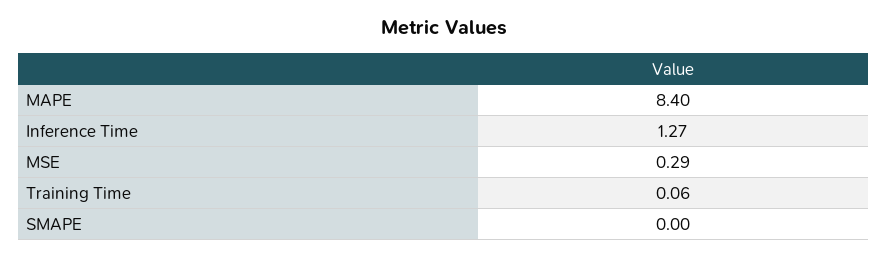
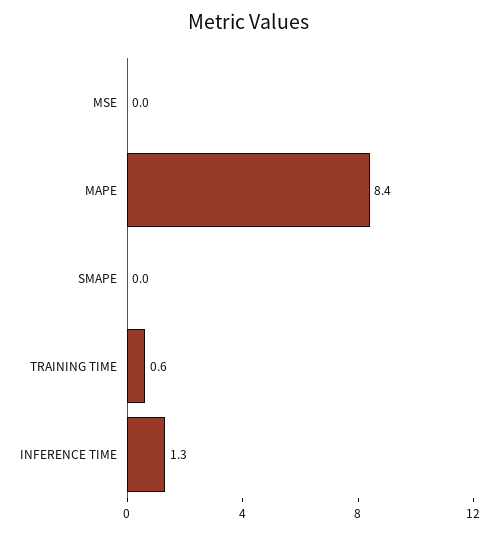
MSE: 0.29 -> 0
Training Time: 0.06 -> 0.6

